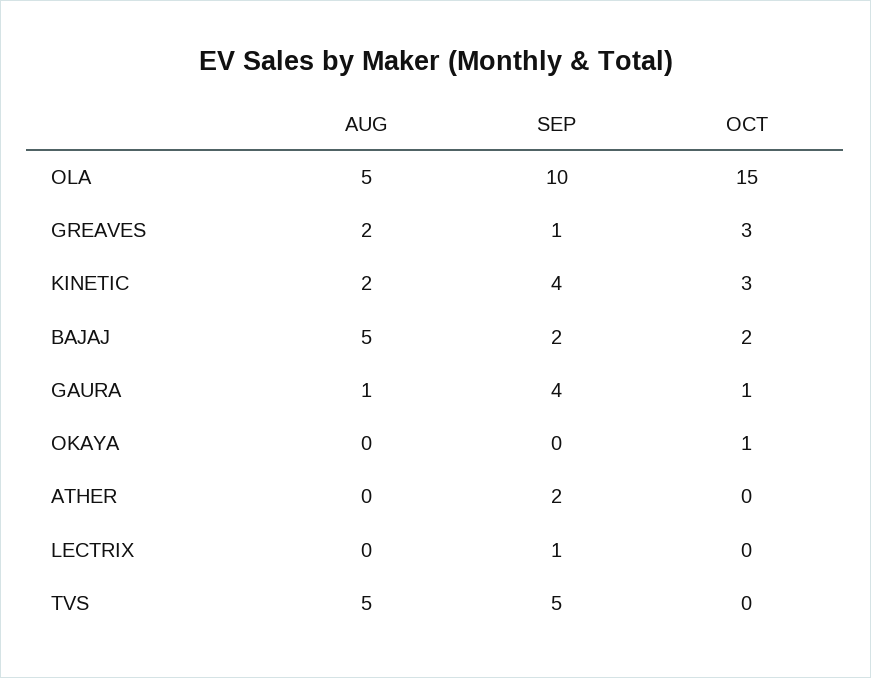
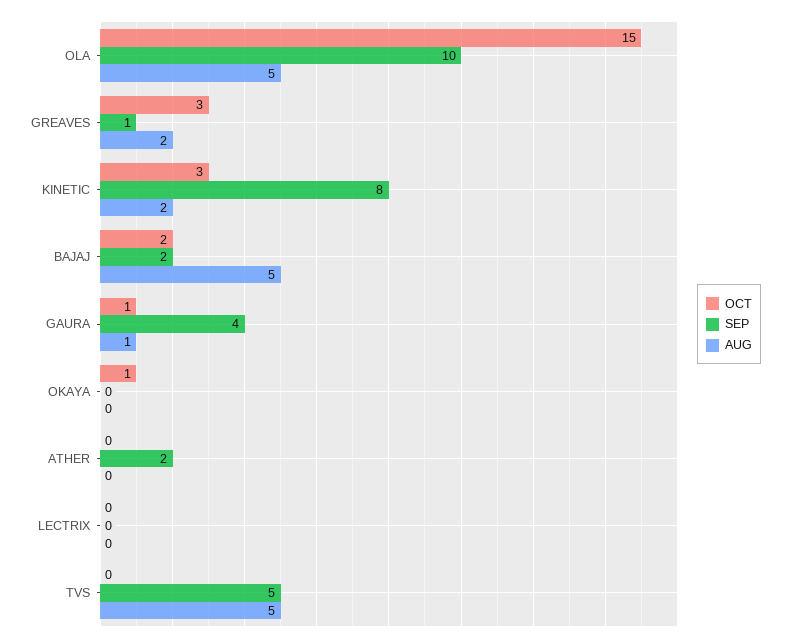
SEP, KINETIC: 4 -> 8
SEP, LECTRIX: 1 -> 0

